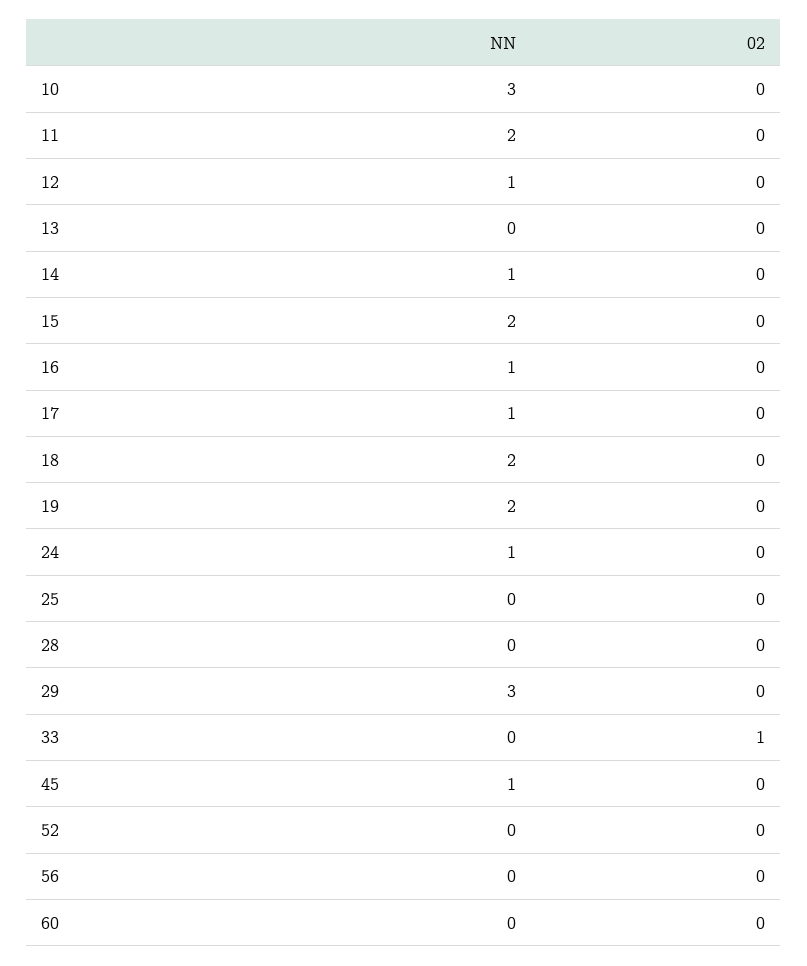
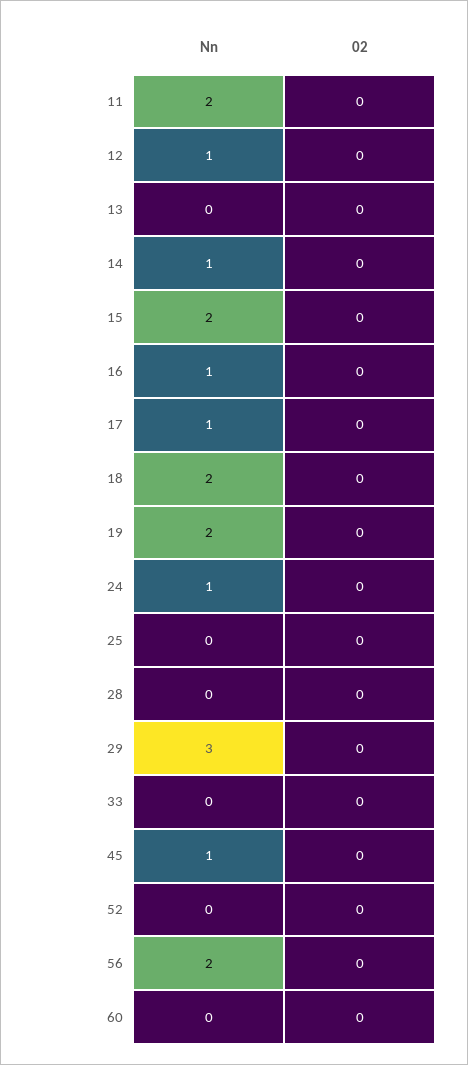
NN, 10: 3 -> none
02, 10: 0 -> none
02, 33: 1 -> 0
NN, 56: 0 -> 2

